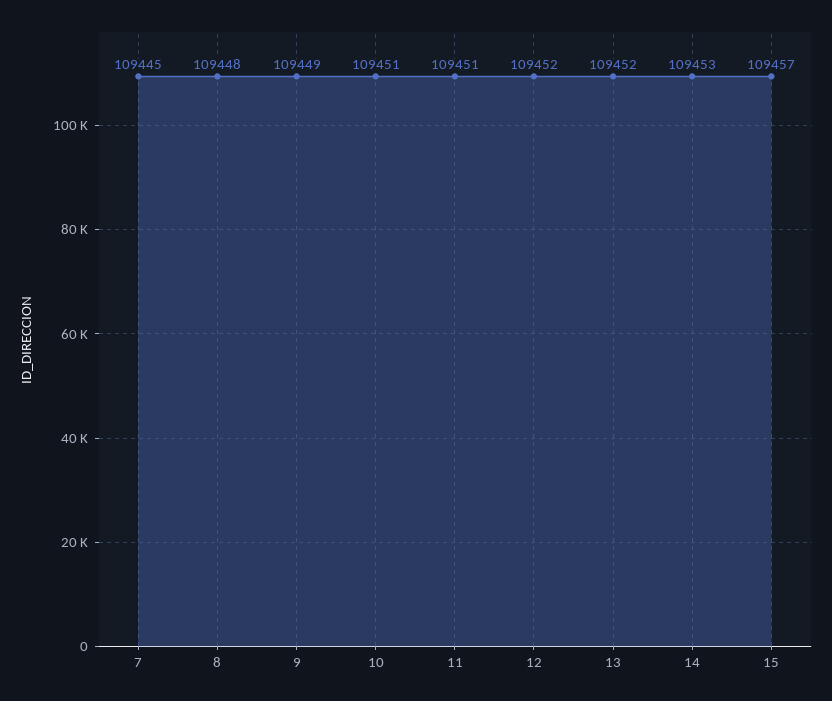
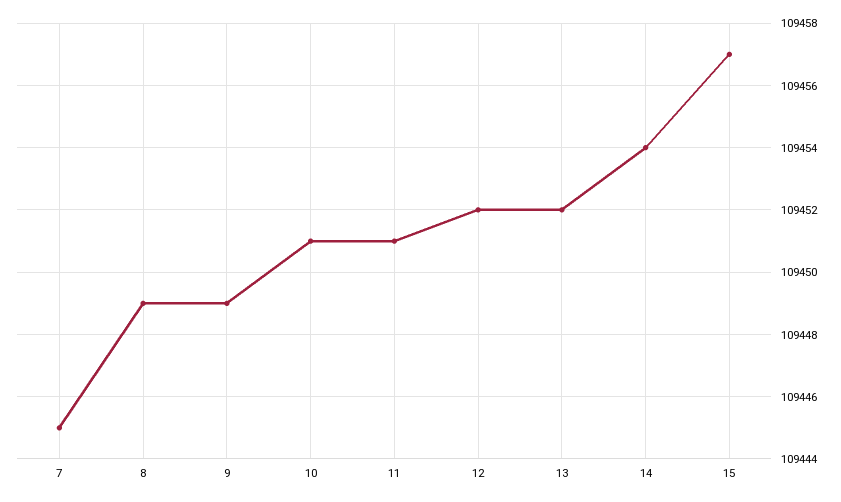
8: 109448 -> 109449
14: 109453 -> 109454

